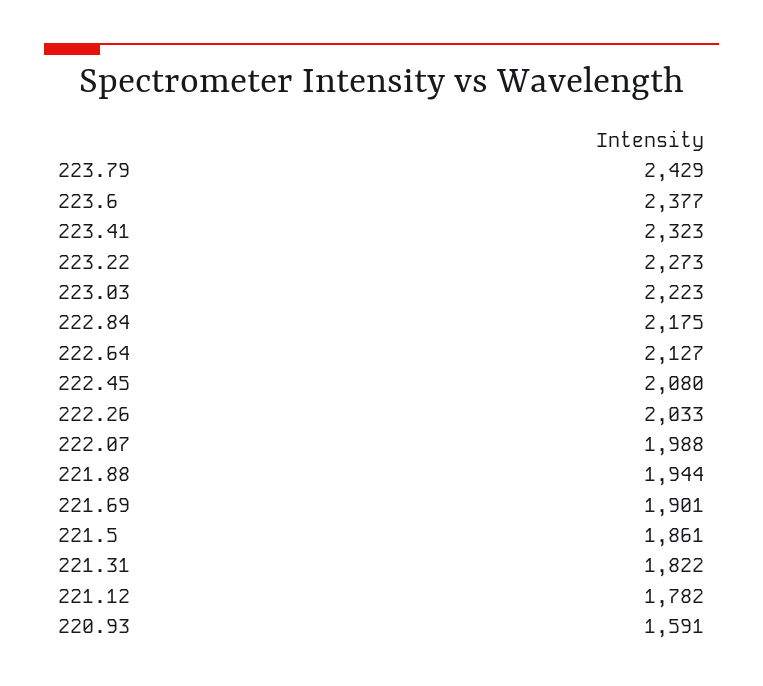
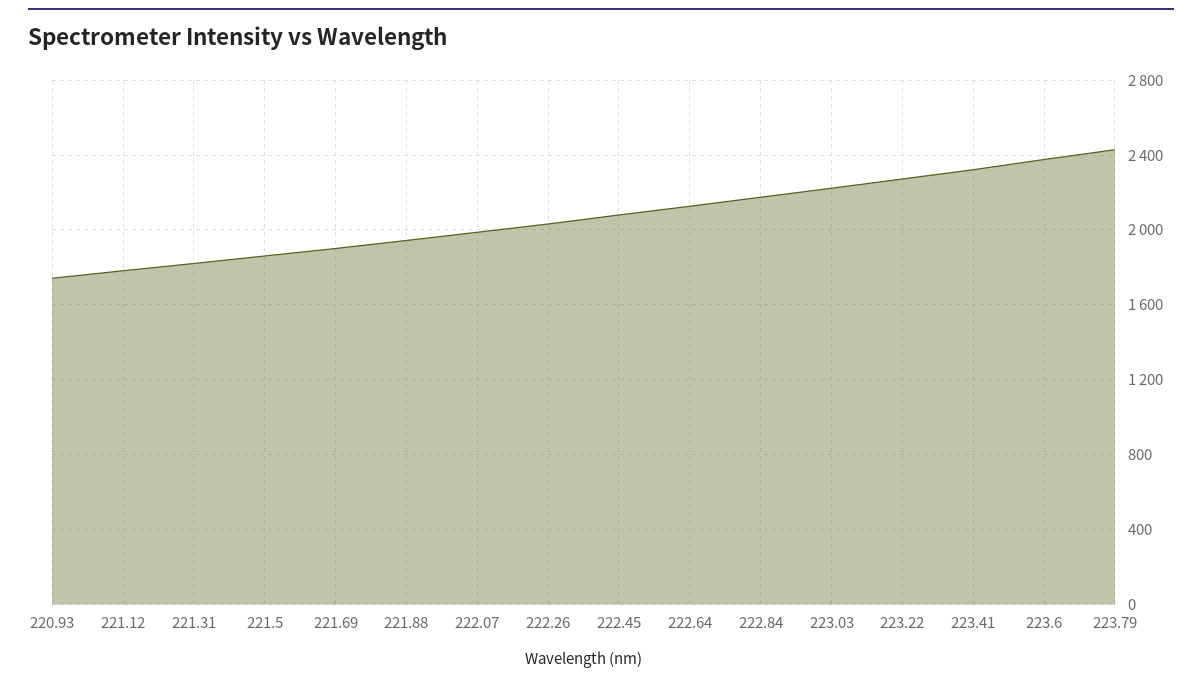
220.93: 1591 -> 1750

